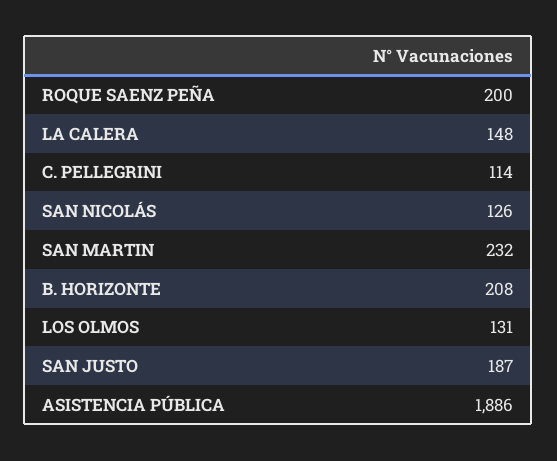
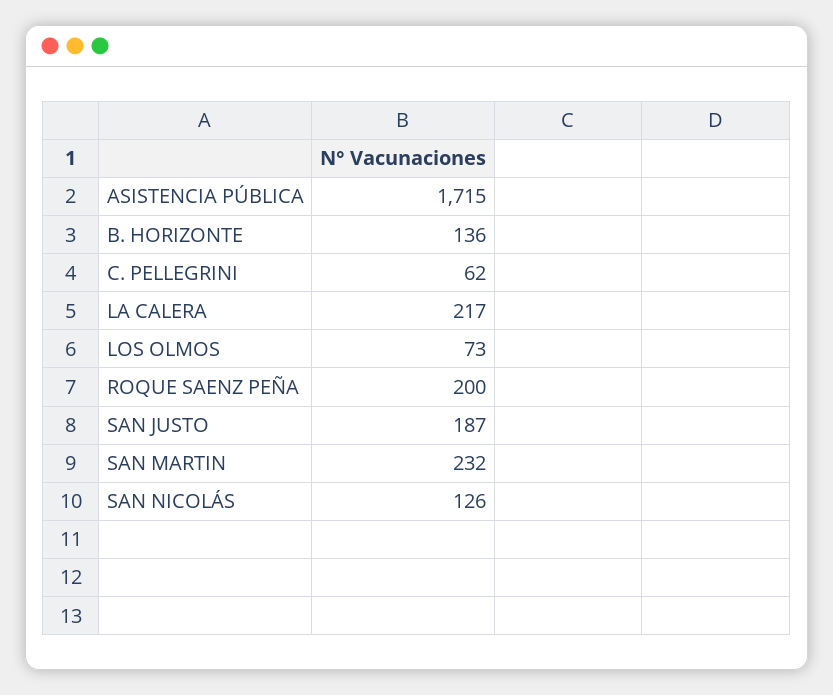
LA CALERA: 148 -> 217
C. PELLEGRINI: 114 -> 62
B. HORIZONTE: 208 -> 136
LOS OLMOS: 131 -> 73
ASISTENCIA PÚBLICA: 1886 -> 1715

